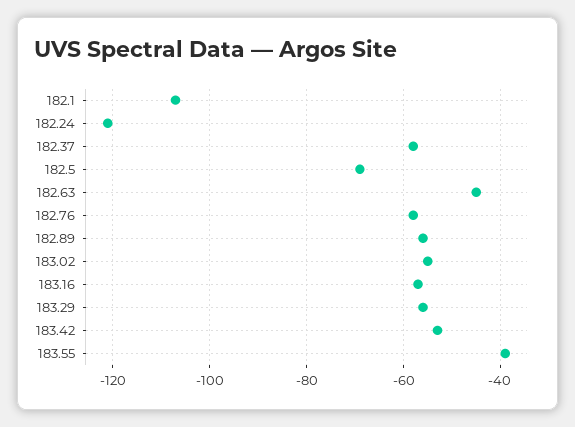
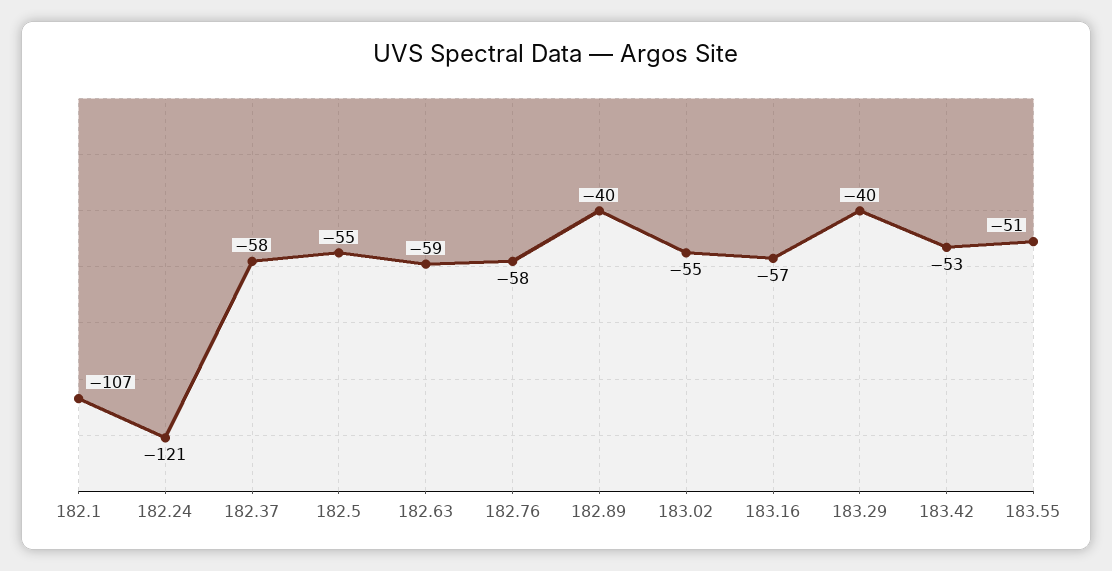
182.5: -70 -> -55
182.63: -45 -> -59
182.89: -55 -> -40
183.29: -55 -> -40
183.55: -40 -> -51

